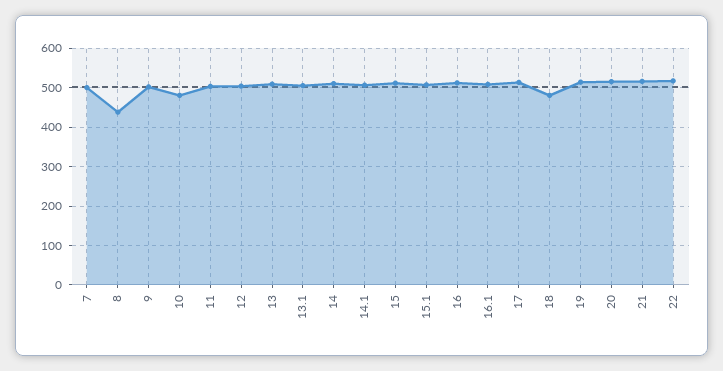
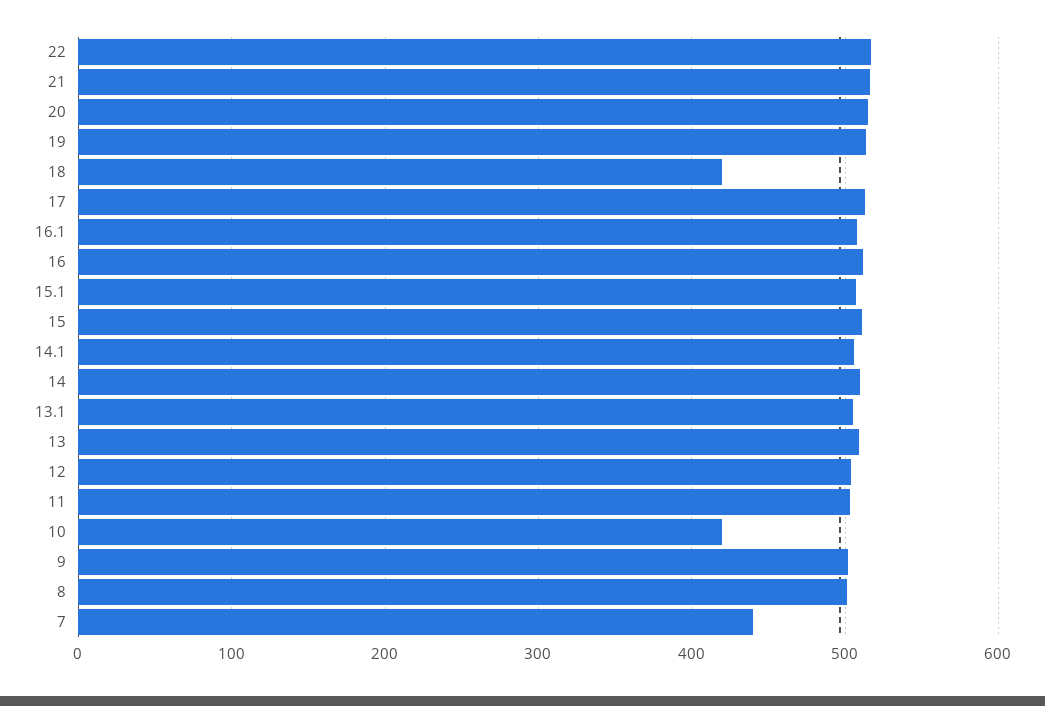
7: 500 -> 440
8: 440 -> 500
10: 480 -> 420
18: 480 -> 420

